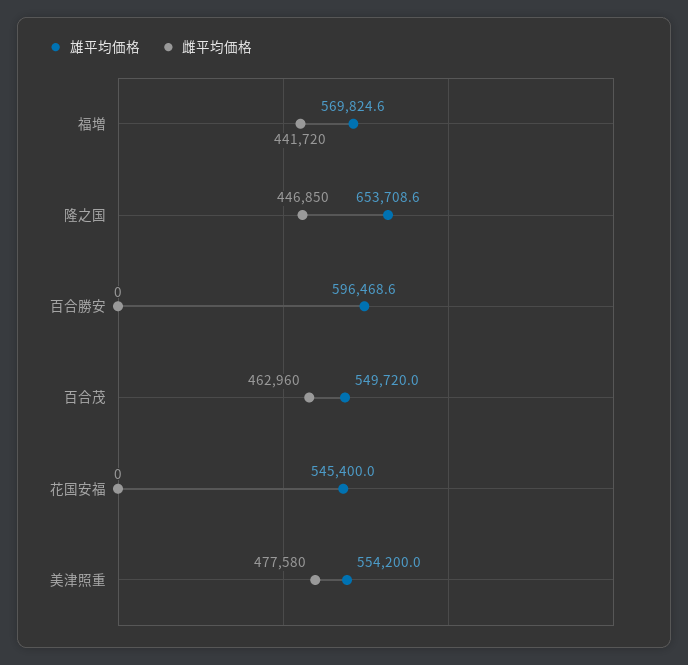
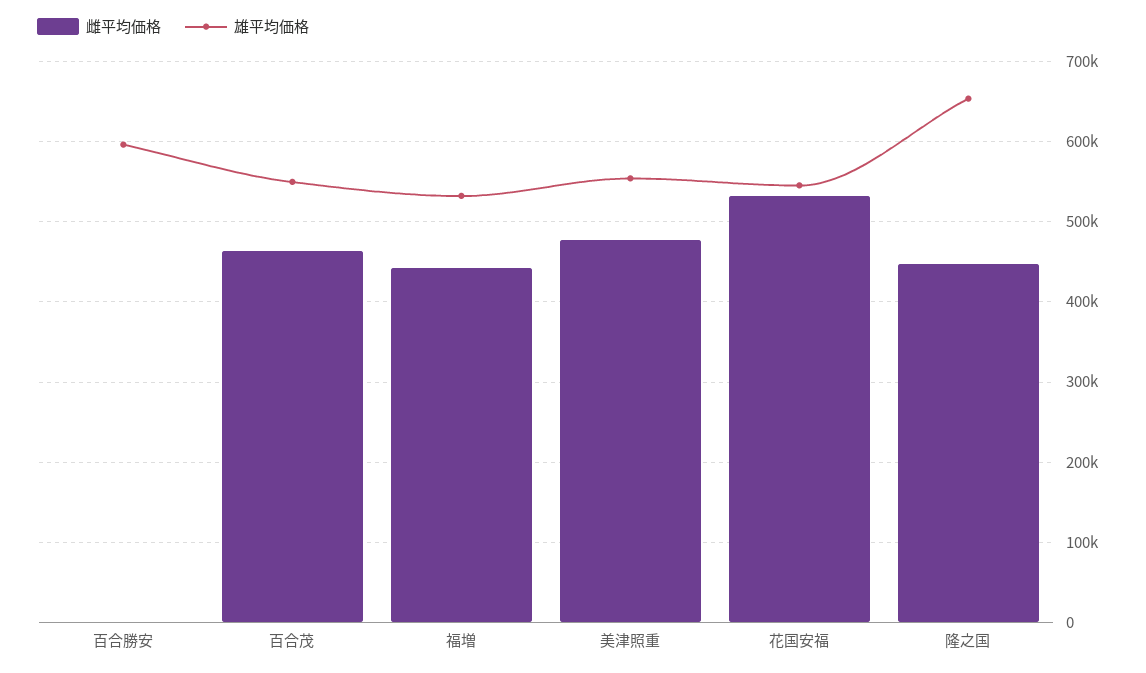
雄平均価格, 福増: 569824.6 -> 530000
雌平均価格, 花国安福: 0 -> 530000

